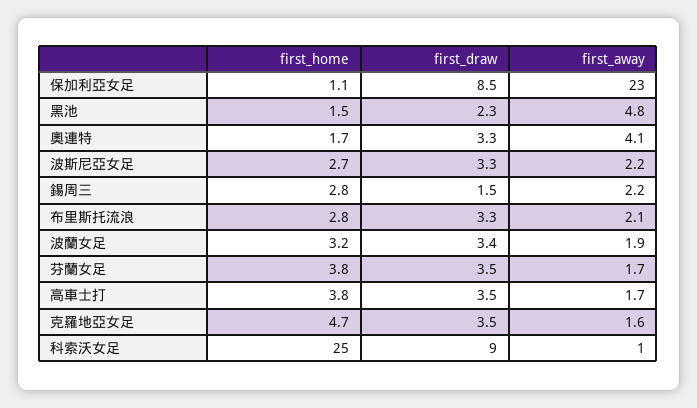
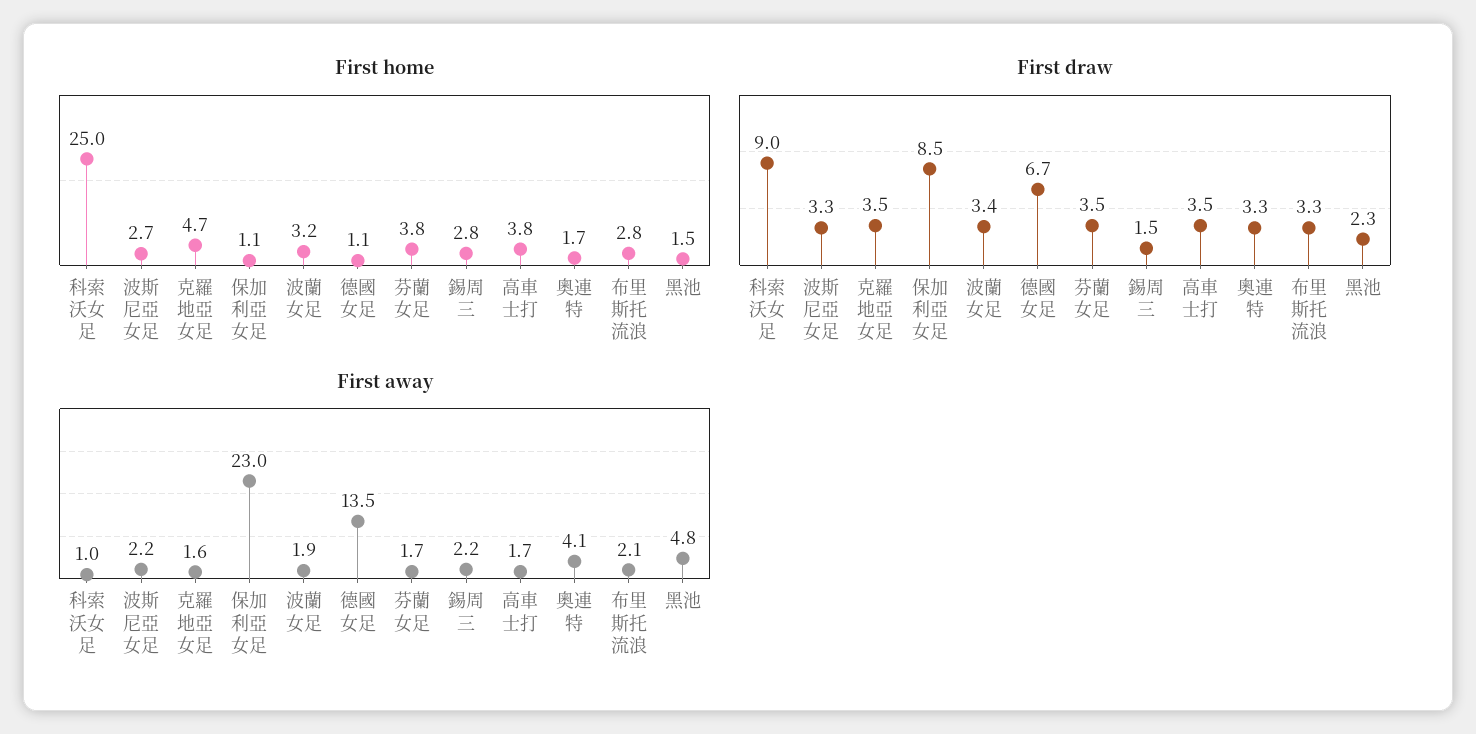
first_home, 德國女足: none -> 1.1
first_draw, 德國女足: none -> 6.7
first_away, 德國女足: none -> 13.5

